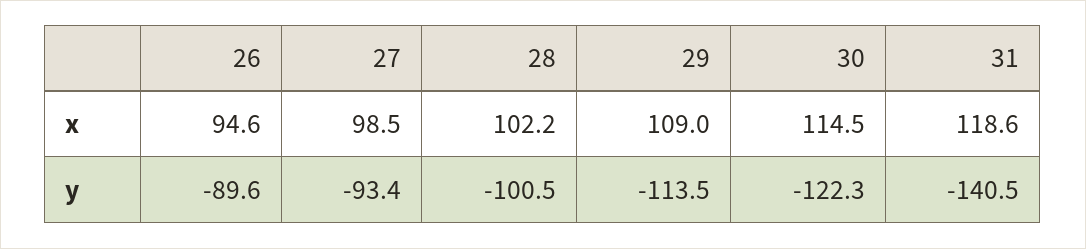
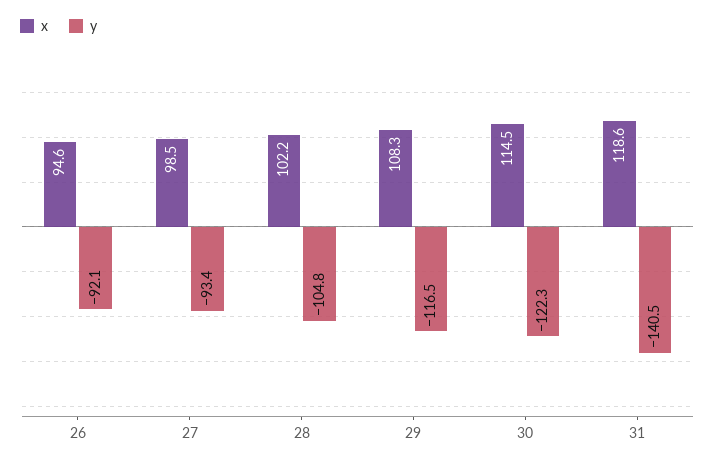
x, 29: 109 -> 108.3
y, 26: -89.6 -> -92.1
y, 28: -100.5 -> -104.8
y, 29: -113.5 -> -116.5

